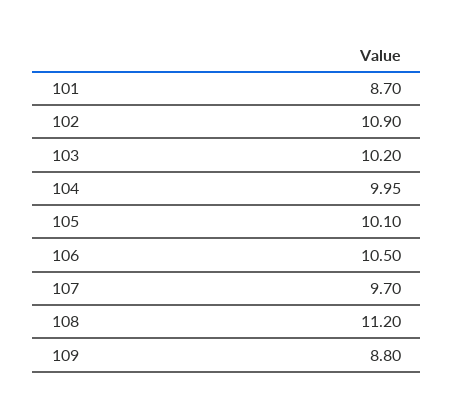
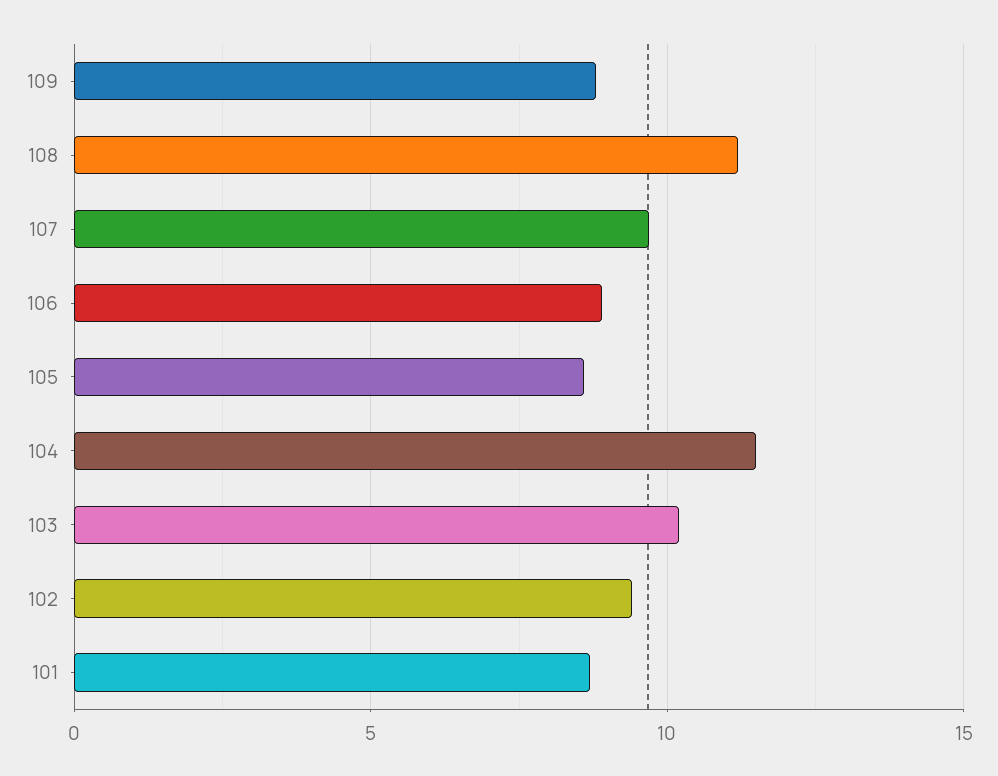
102: 10.9 -> 9.5
104: 9.95 -> 11.5
105: 10.1 -> 8.5
106: 10.5 -> 9

